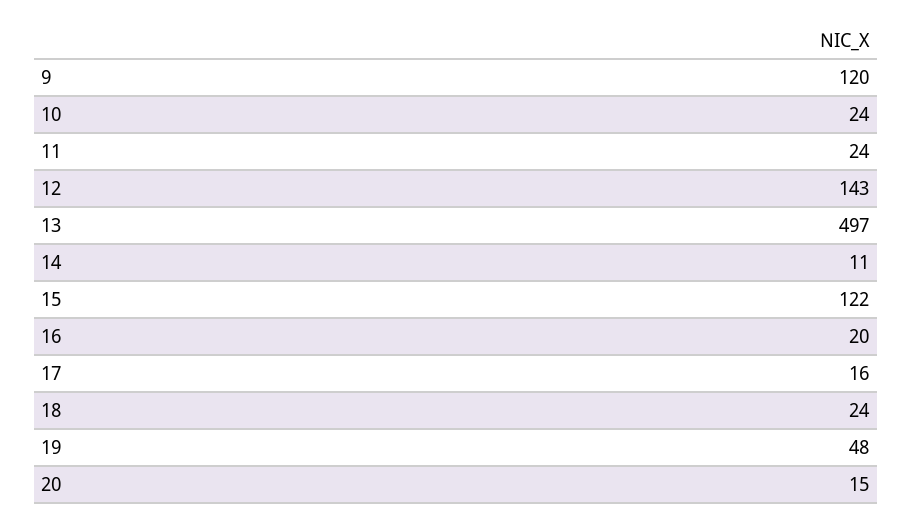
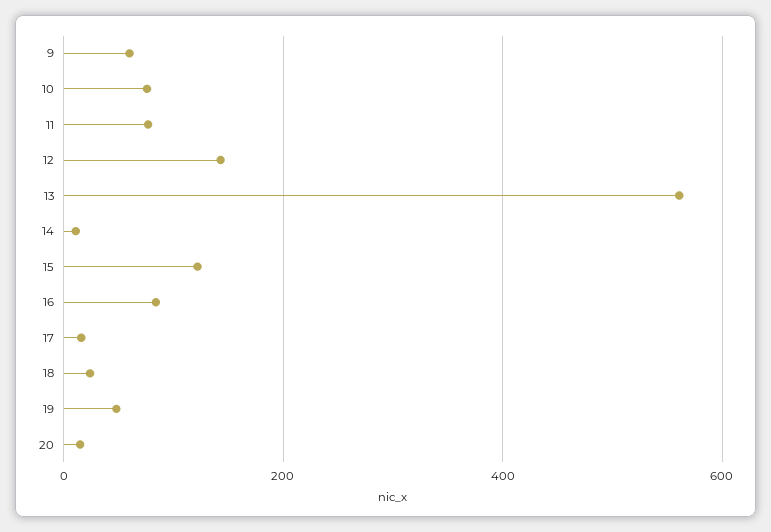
9: 120 -> 60
10: 24 -> 80
11: 24 -> 80
13: 497 -> 560
16: 20 -> 80

